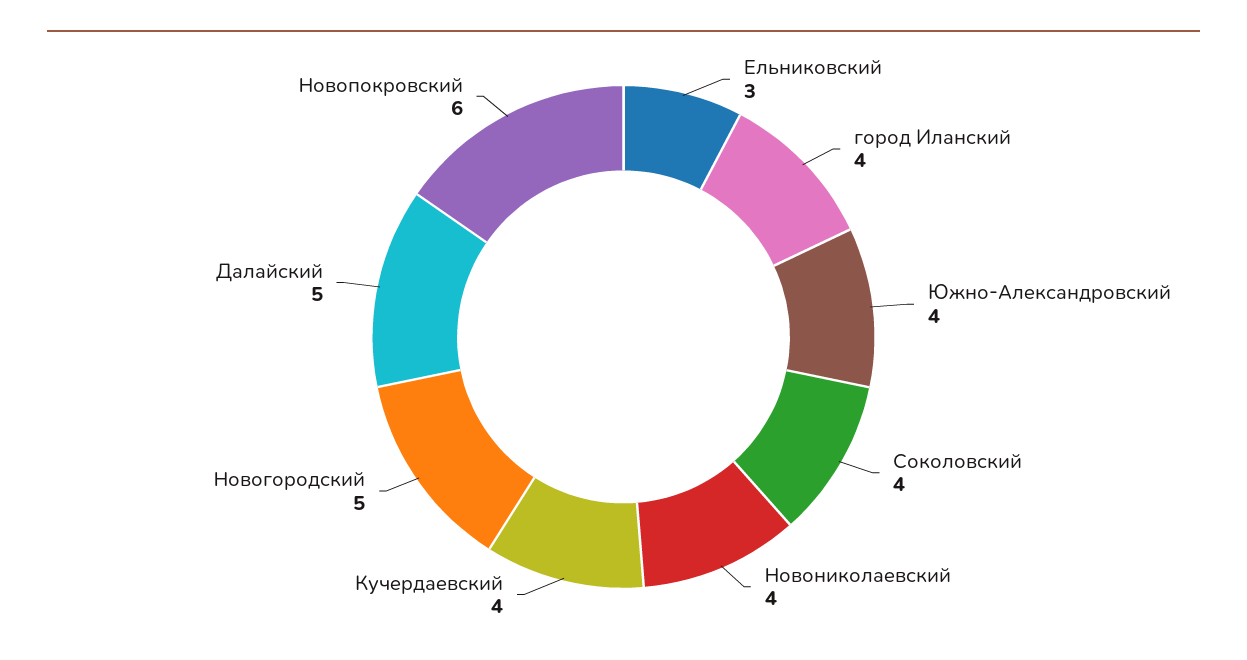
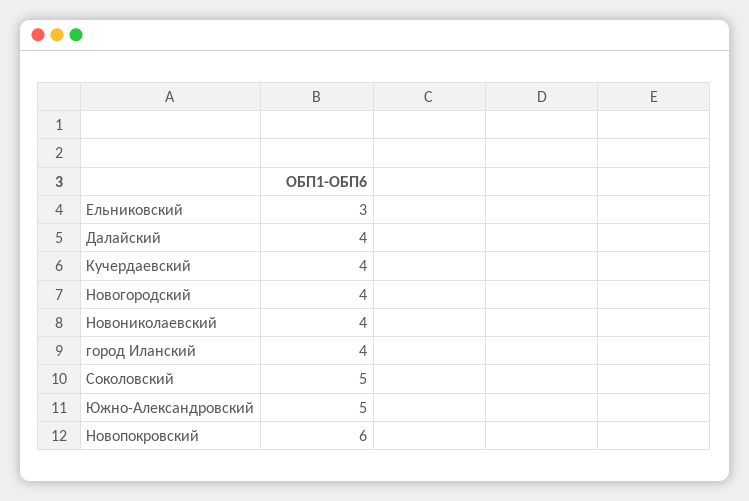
Южно-Александровский: 4 -> 5
Соколовский: 4 -> 5
Новогородский: 5 -> 4
Далайский: 5 -> 4

